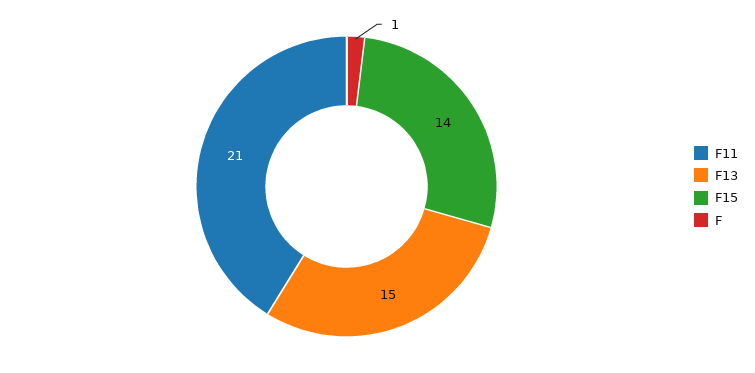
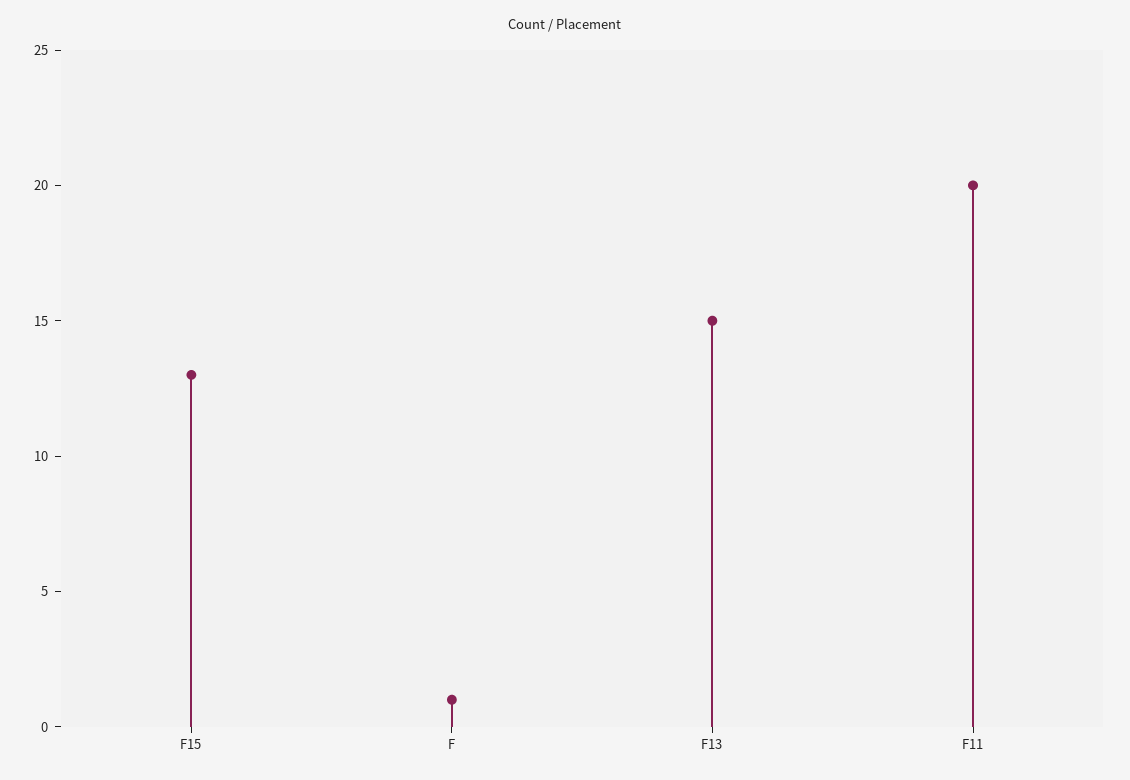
F11: 21 -> 20
F15: 14 -> 13

